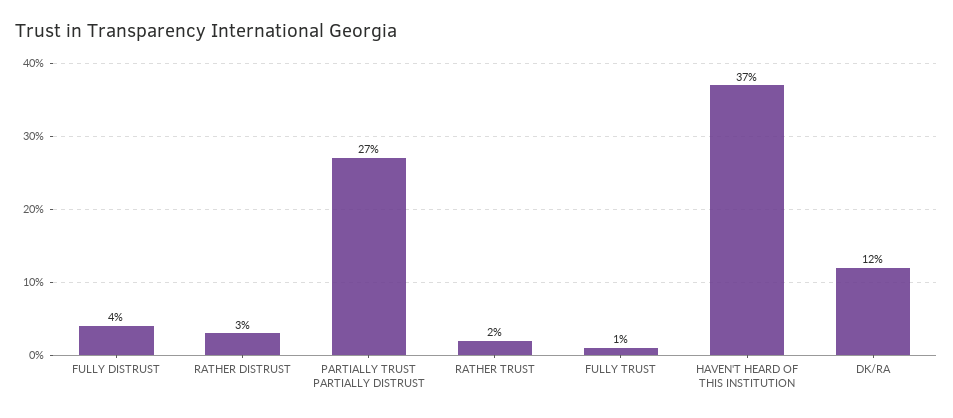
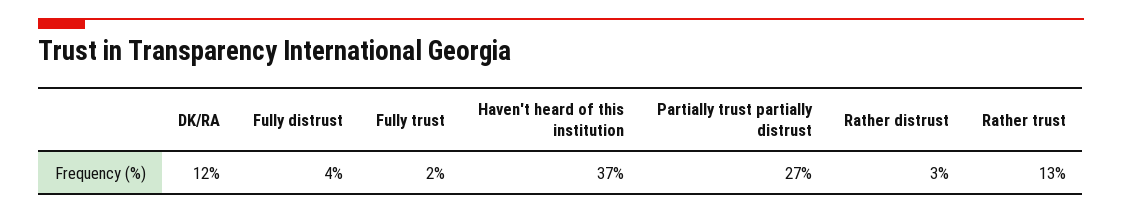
RATHER TRUST: 2 -> 13
FULLY TRUST: 1 -> 2

